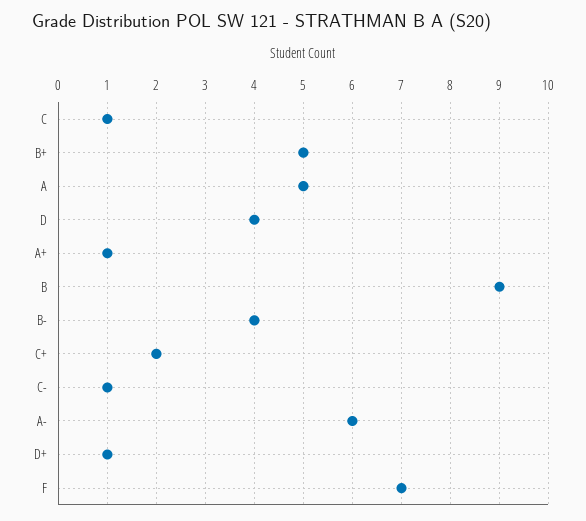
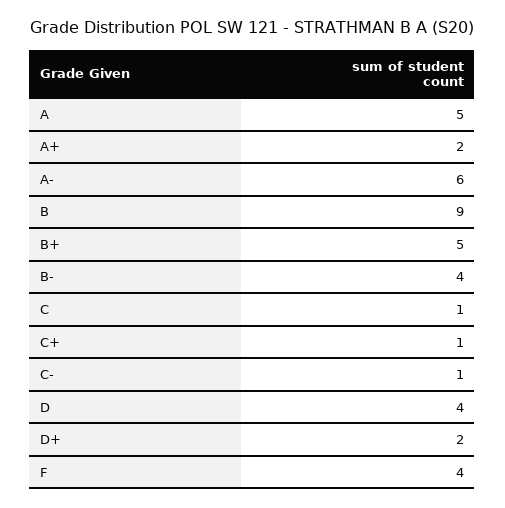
A+: 1 -> 2
C+: 2 -> 1
D+: 1 -> 2
F: 7 -> 4

